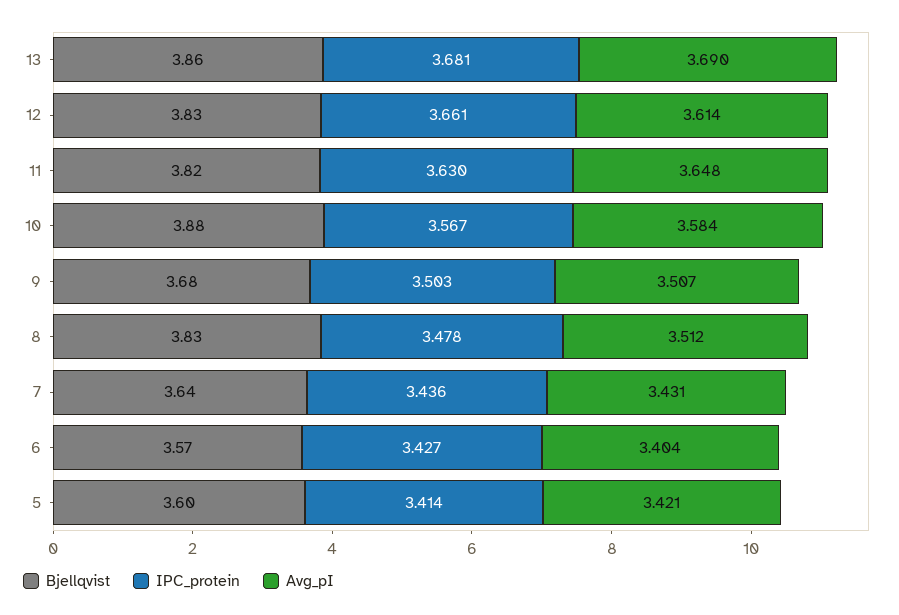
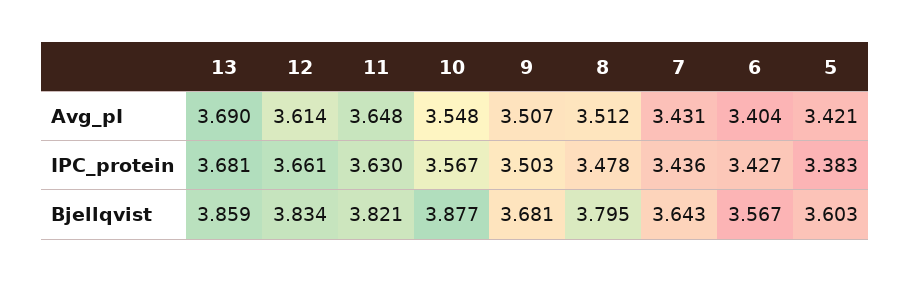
Avg_pI, 10: 3.584 -> 3.548
Bjellqvist, 8: 3.83 -> 3.795
IPC_protein, 5: 3.414 -> 3.383

